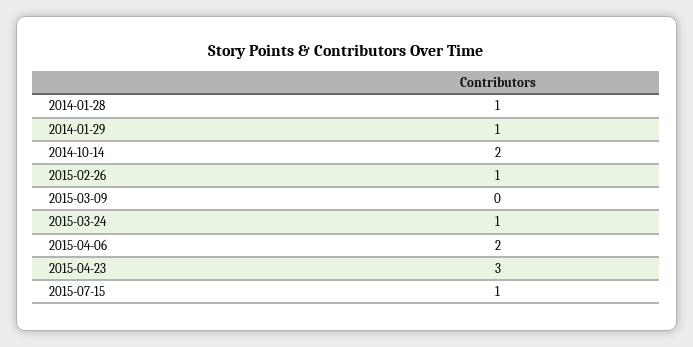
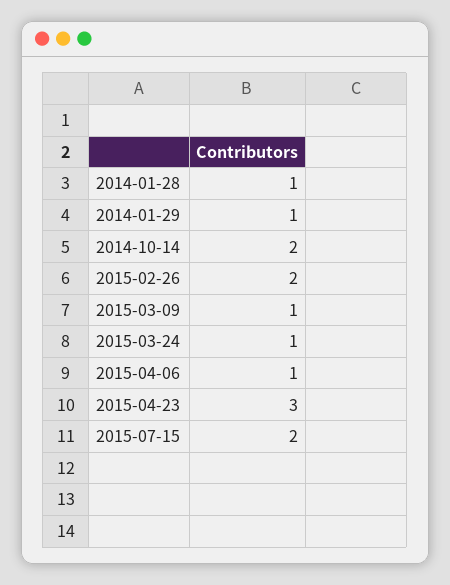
2015-02-26: 1 -> 2
2015-03-09: 0 -> 1
2015-04-06: 2 -> 1
2015-07-15: 1 -> 2

